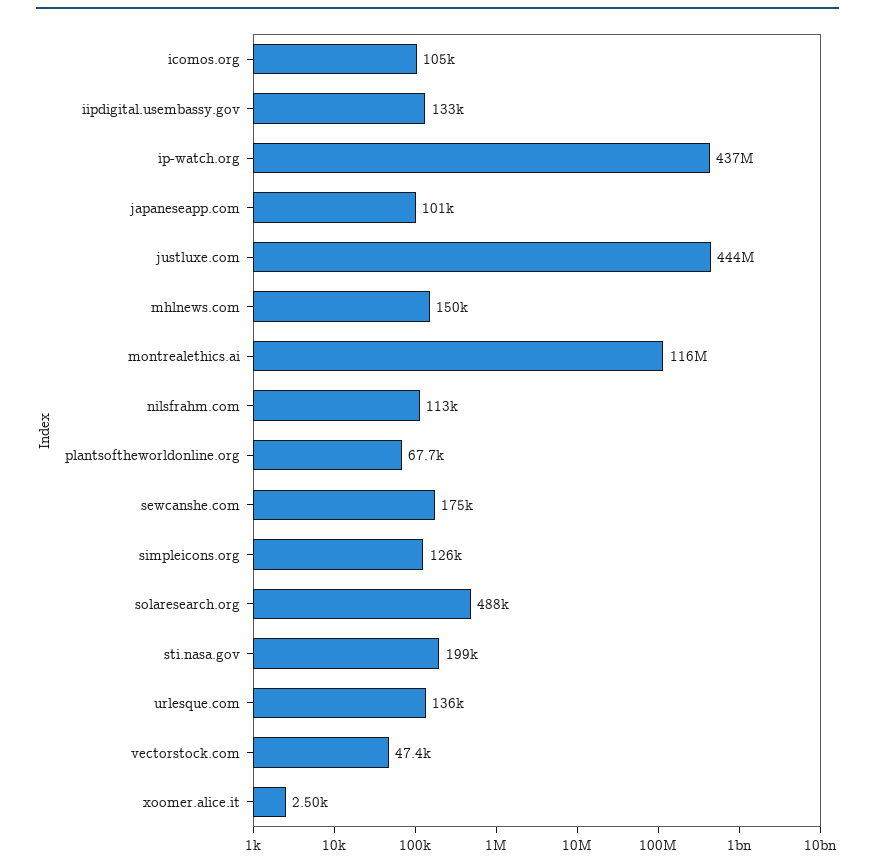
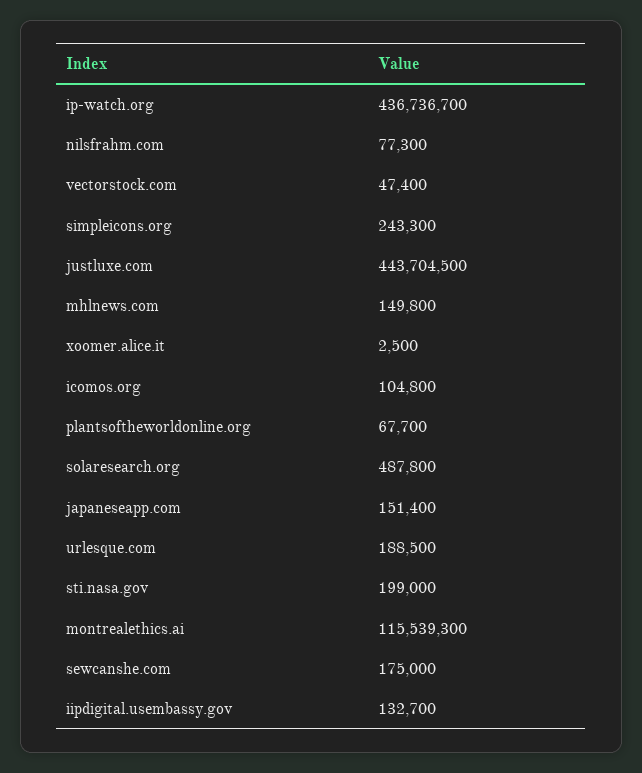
japaneseapp.com: 101000 -> 151400
nilsfrahm.com: 113000 -> 77300
simpleicons.org: 126000 -> 243300
urlesque.com: 136000 -> 188500

